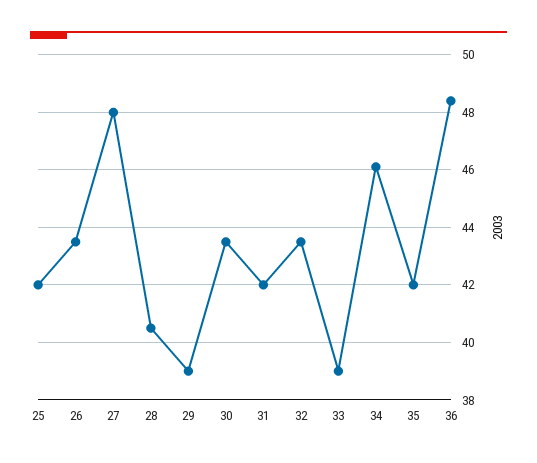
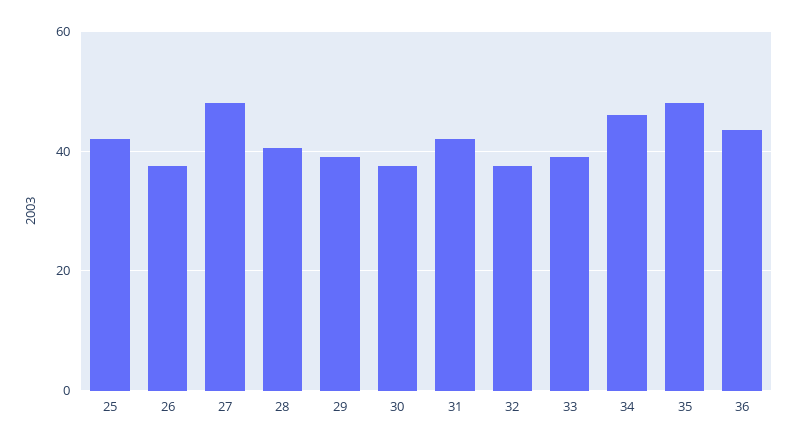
26: 43.5 -> 38
30: 43.5 -> 38
32: 43.5 -> 38
35: 42 -> 48
36: 48.5 -> 44

